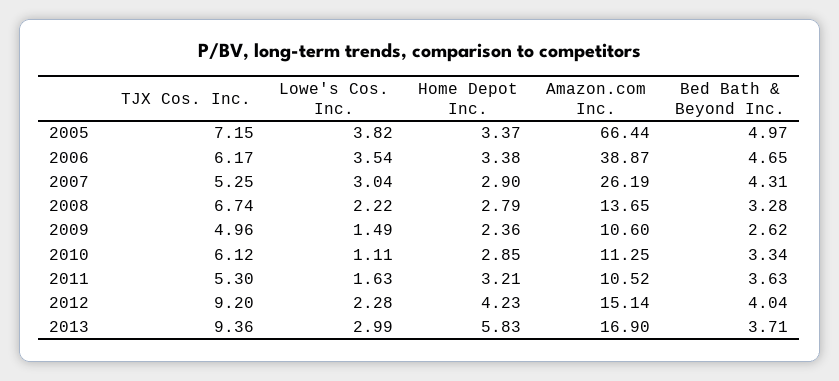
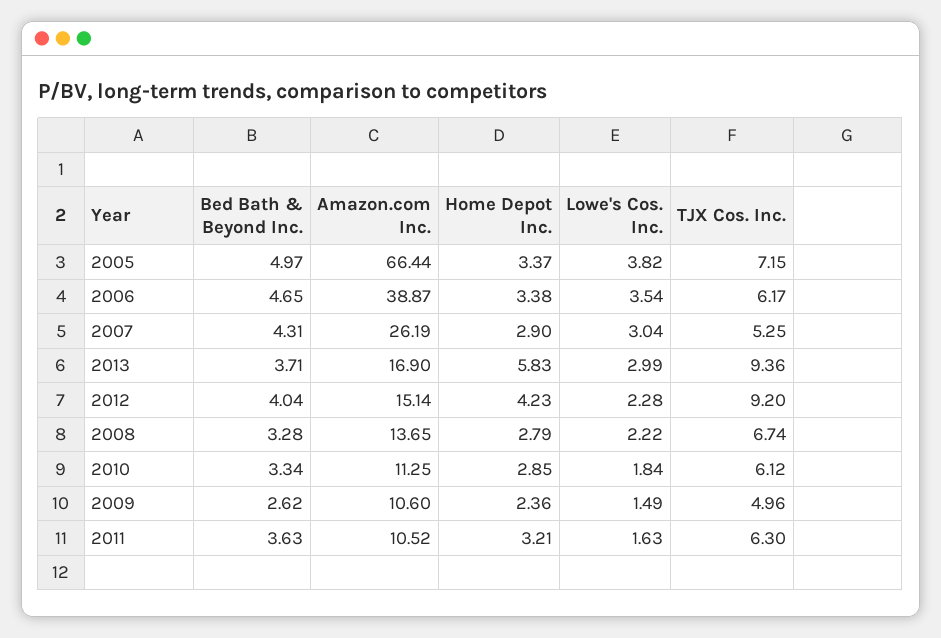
Lowe's Cos. Inc., 2010: 1.11 -> 1.84
TJX Cos. Inc., 2011: 5.3 -> 6.3

